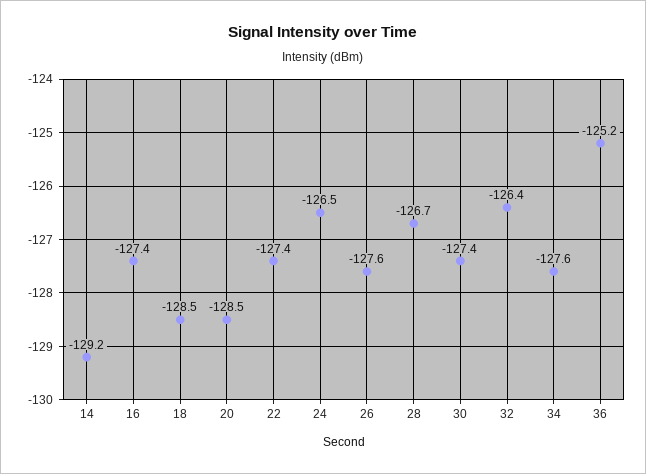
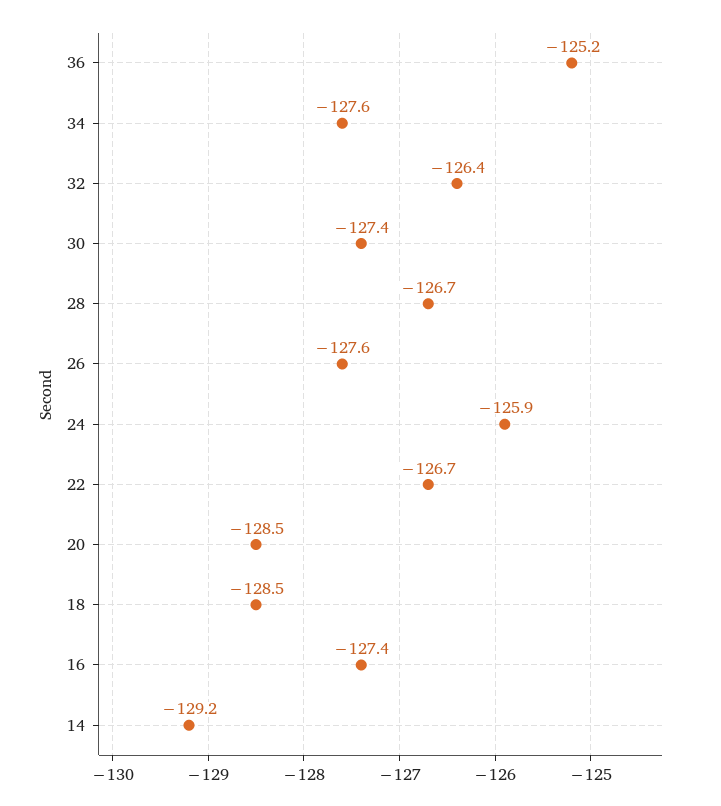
22: -127.4 -> -126.7
24: -126.5 -> -125.9

